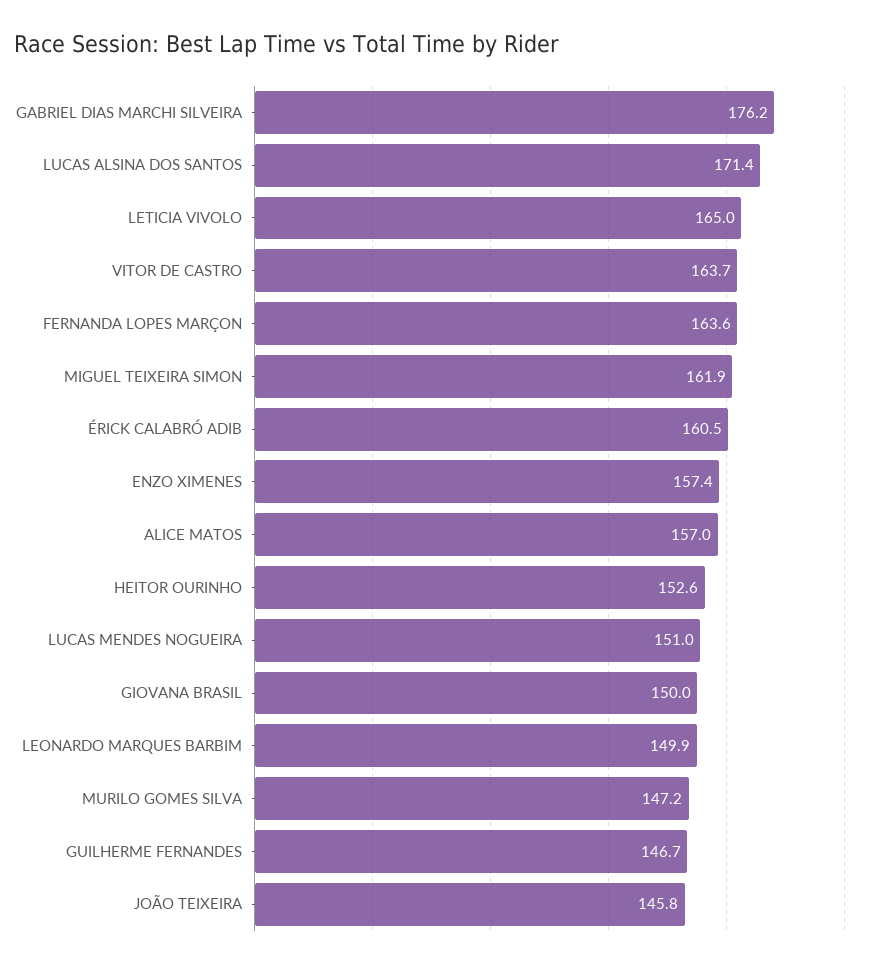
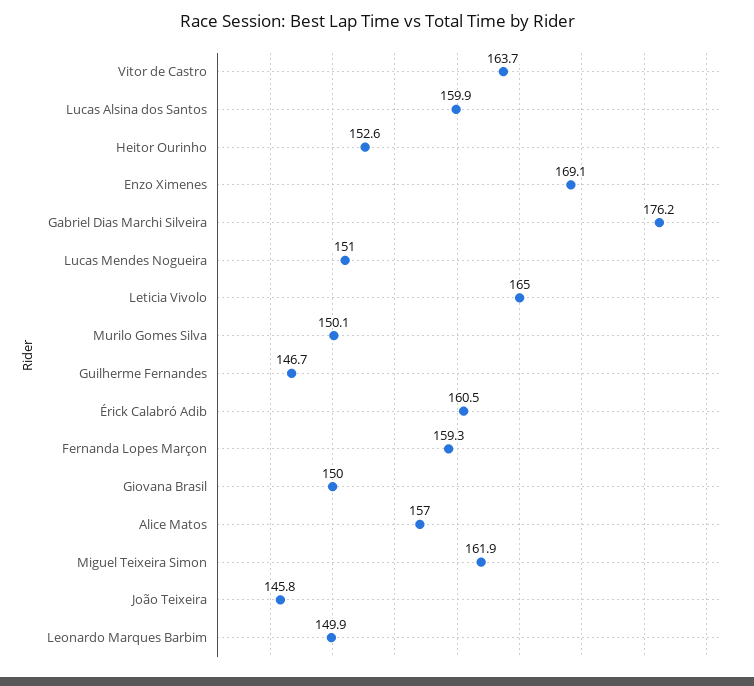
LUCAS ALSINA DOS SANTOS: 171.4 -> 159.9
FERNANDA LOPES MARÇON: 163.6 -> 159.3
ENZO XIMENES: 157.4 -> 169.1
MURILO GOMES SILVA: 147.2 -> 150.1

